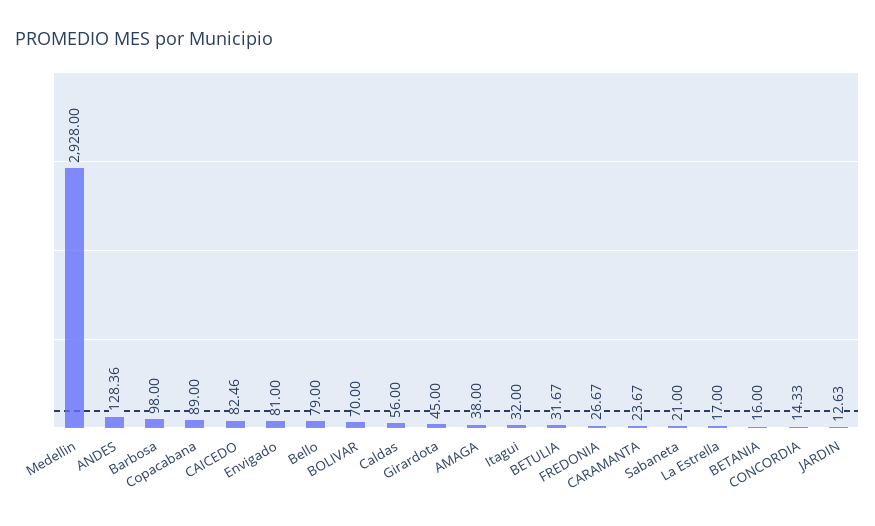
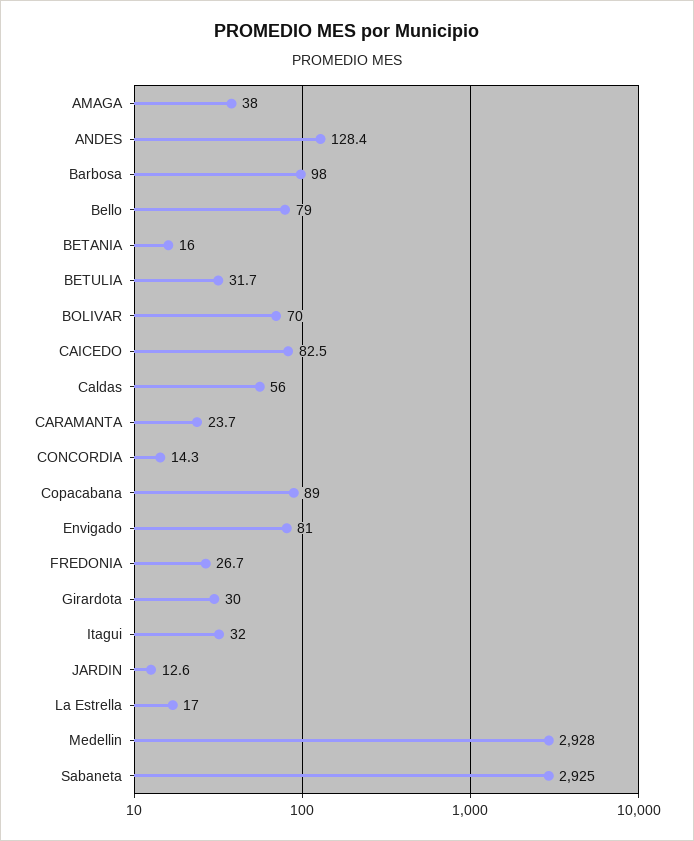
Girardota: 45 -> 30
Sabaneta: 21 -> 2925

